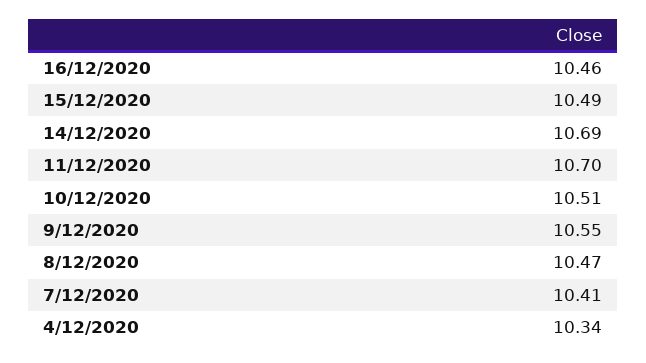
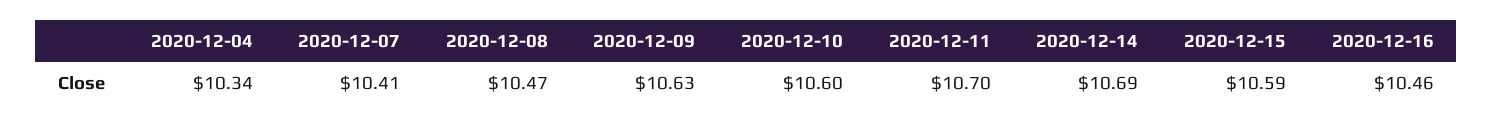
15/12/2020: 10.49 -> 10.59
10/12/2020: 10.51 -> 10.6
9/12/2020: 10.55 -> 10.63

